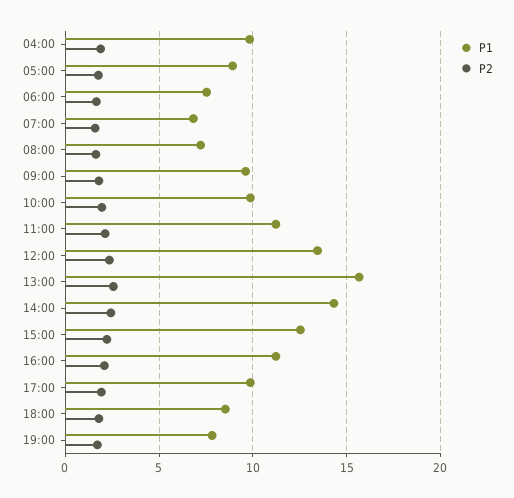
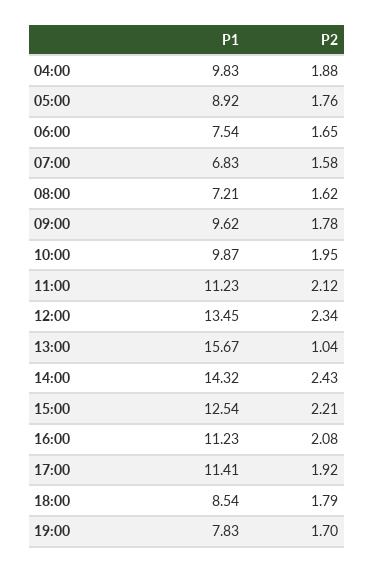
P2, 13:00: 2.5 -> 1.04
P1, 17:00: 10 -> 11.41

